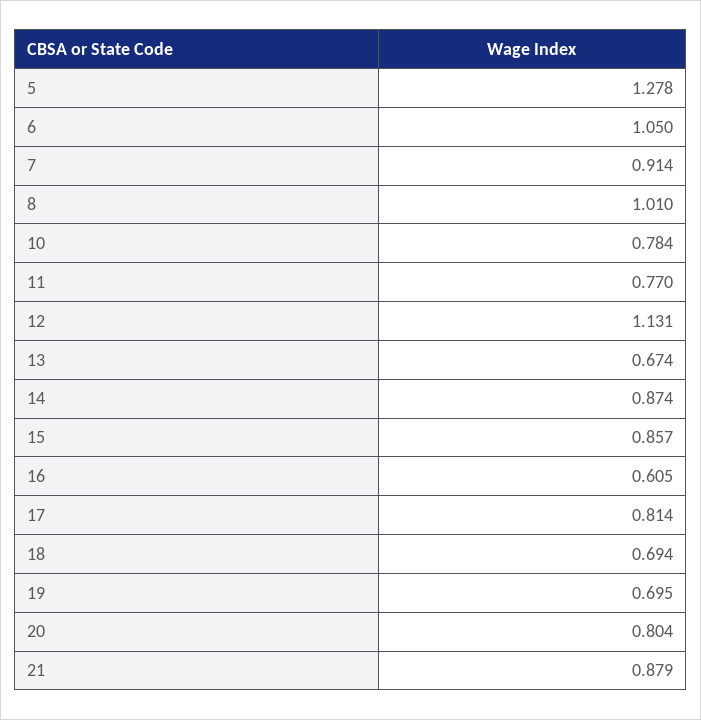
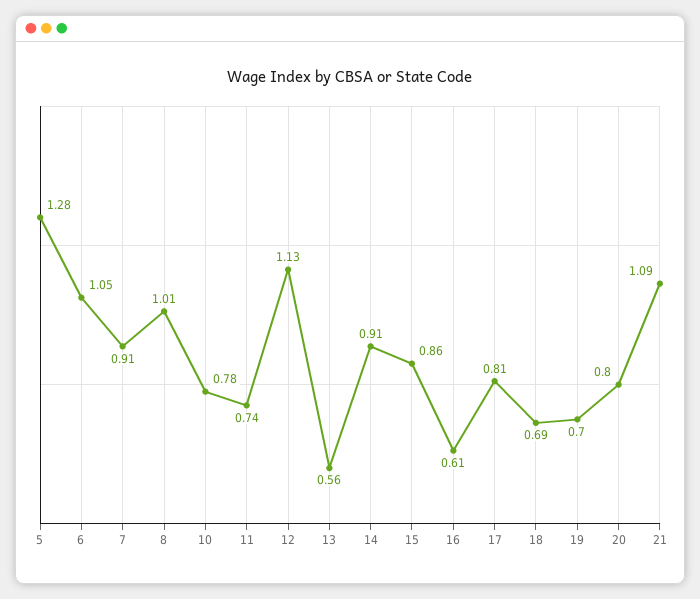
11: 0.77 -> 0.74
13: 0.674 -> 0.56
14: 0.874 -> 0.91
21: 0.879 -> 1.09

